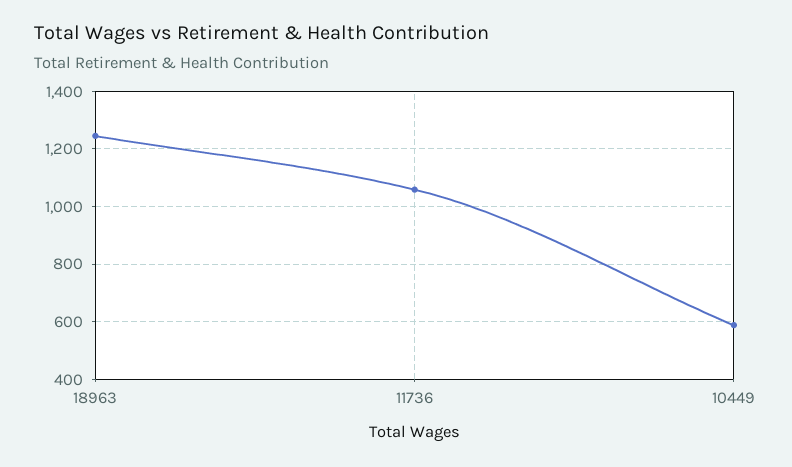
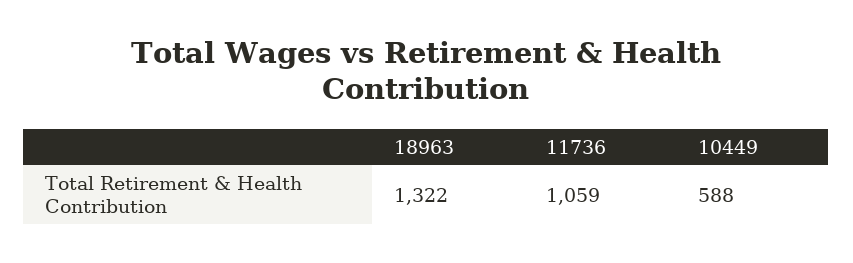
18963: 1250 -> 1322

